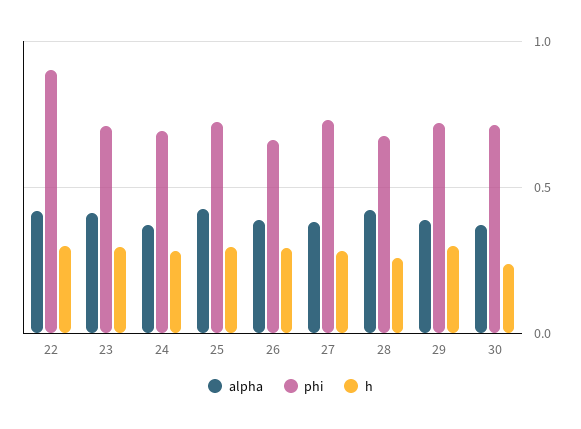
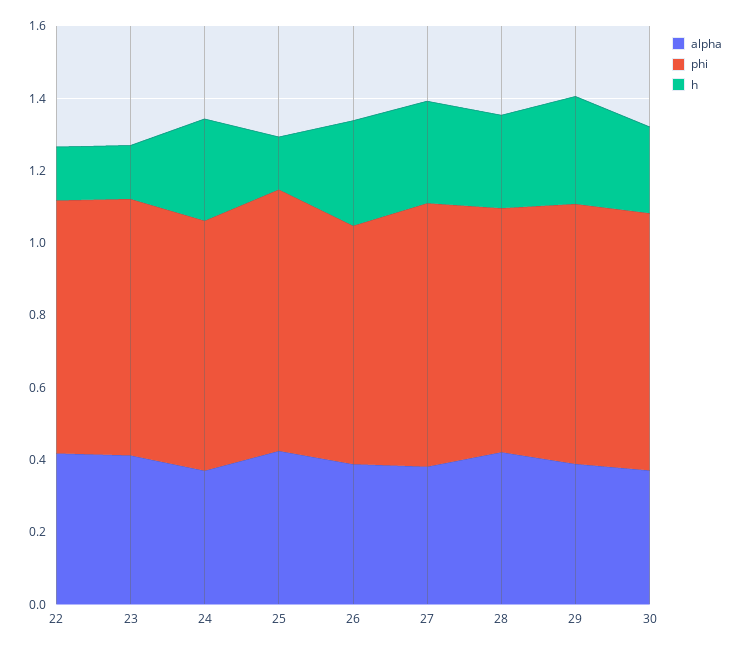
phi, 22: 0.9 -> 0.7
h, 22: 0.3 -> 0.15
h, 23: 0.3 -> 0.15
h, 25: 0.3 -> 0.15

